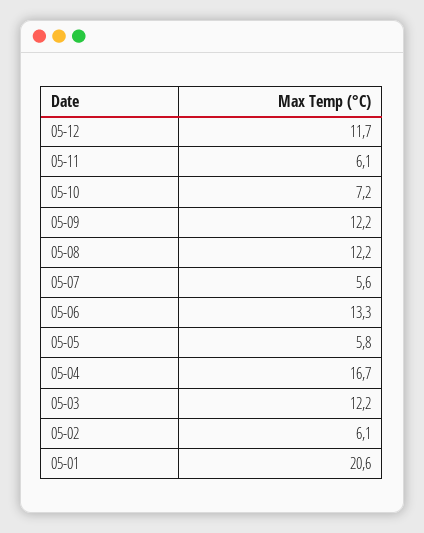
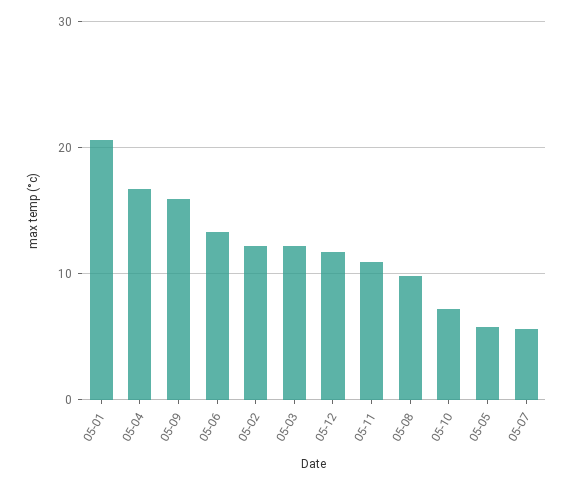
05-11: 6.1 -> 11
05-09: 12.2 -> 16
05-08: 12.2 -> 10
05-02: 6.1 -> 12

